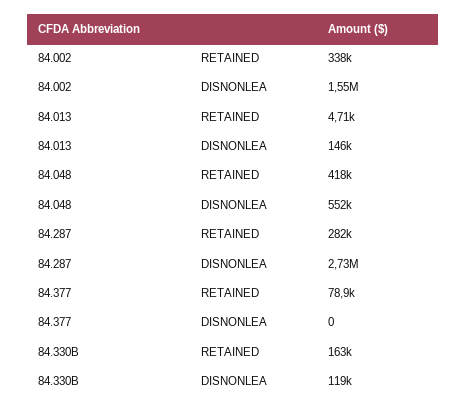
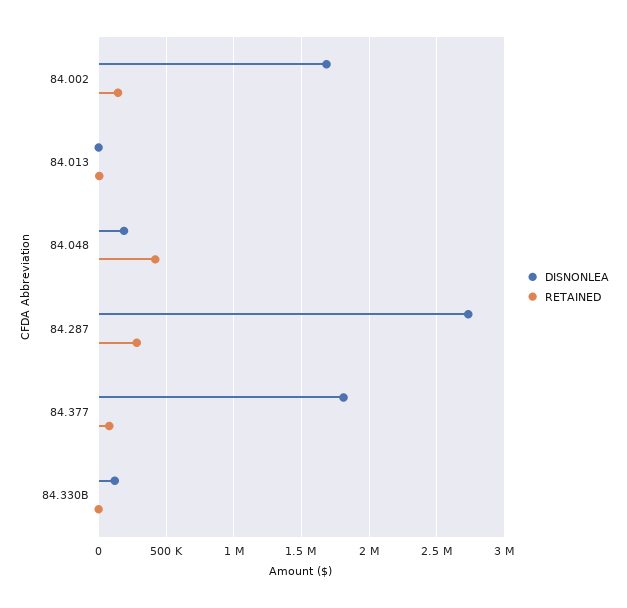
RETAINED, 84.002: 338000 -> 150000
DISNONLEA, 84.002: 1550000 -> 1700000
DISNONLEA, 84.013: 146000 -> 0
DISNONLEA, 84.048: 552000 -> 200000
DISNONLEA, 84.377: 0 -> 1800000
RETAINED, 84.330B: 163000 -> 0

